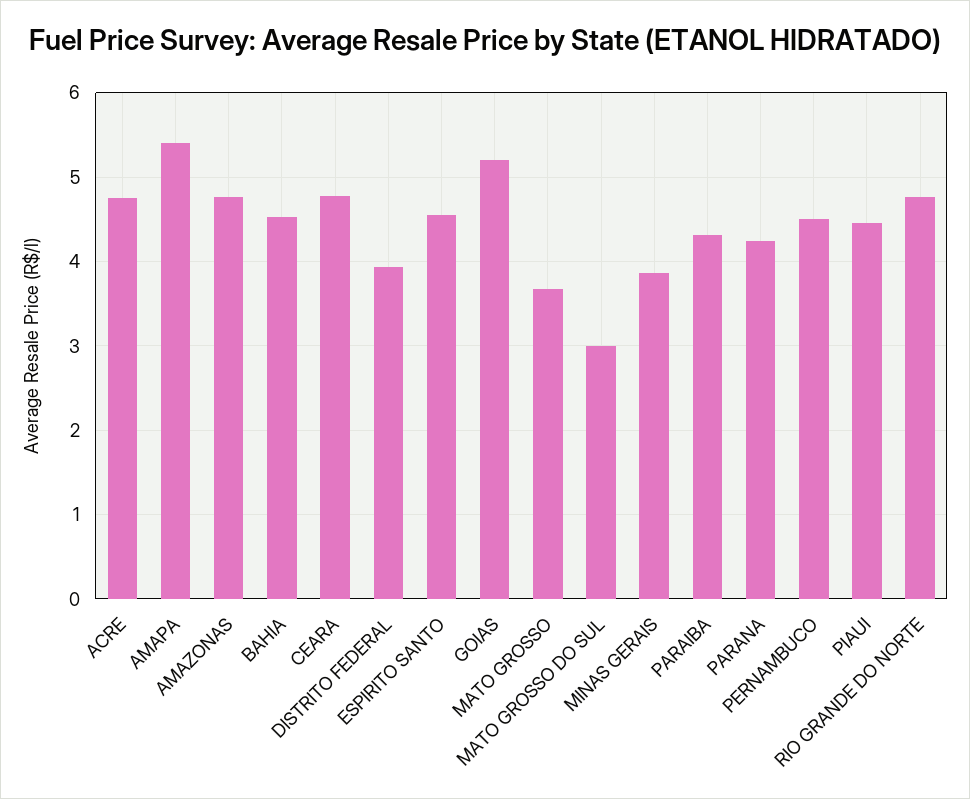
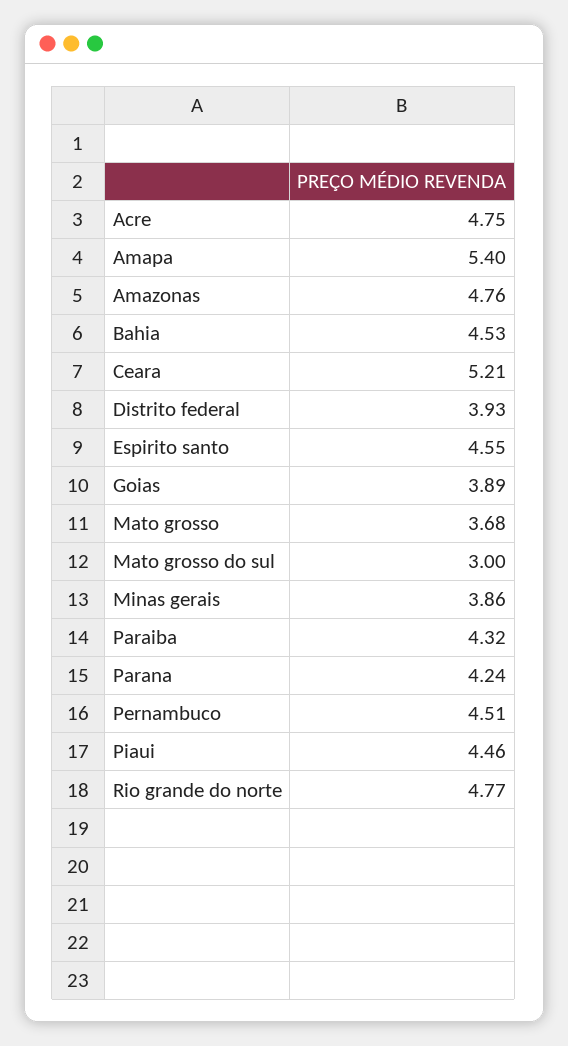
CEARA: 4.8 -> 5.21
GOIAS: 5.2 -> 3.89

